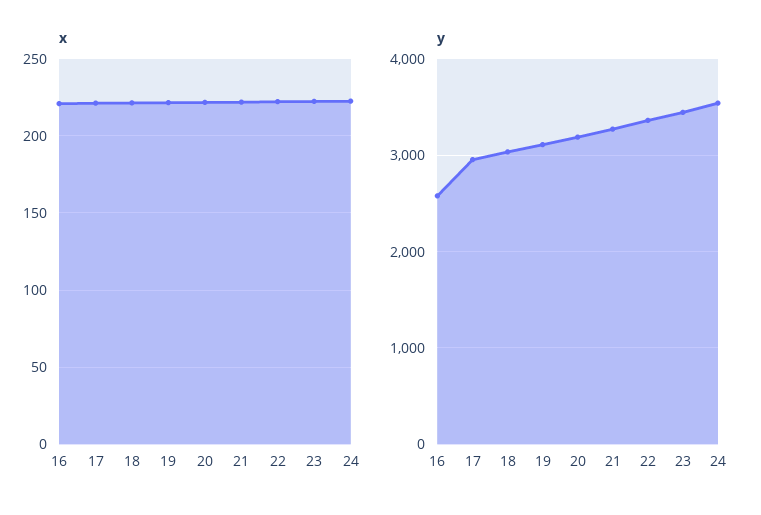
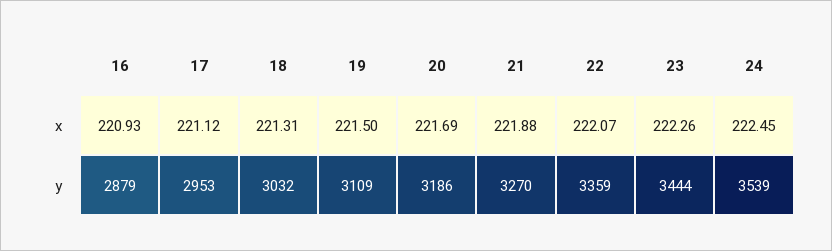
y, 16: 2600 -> 2879

